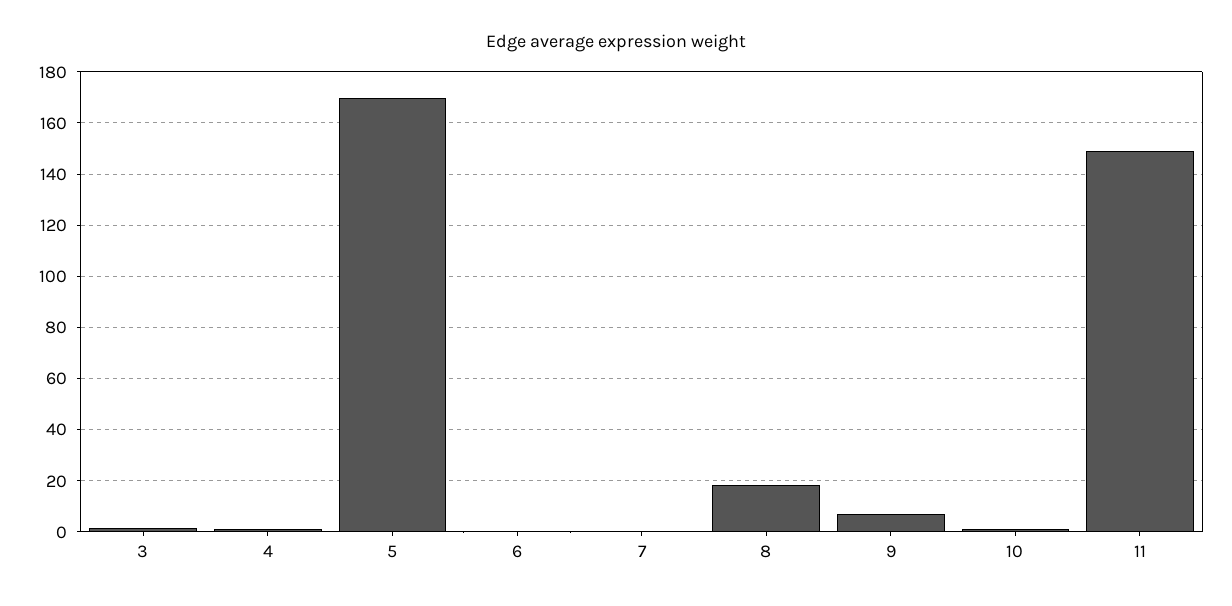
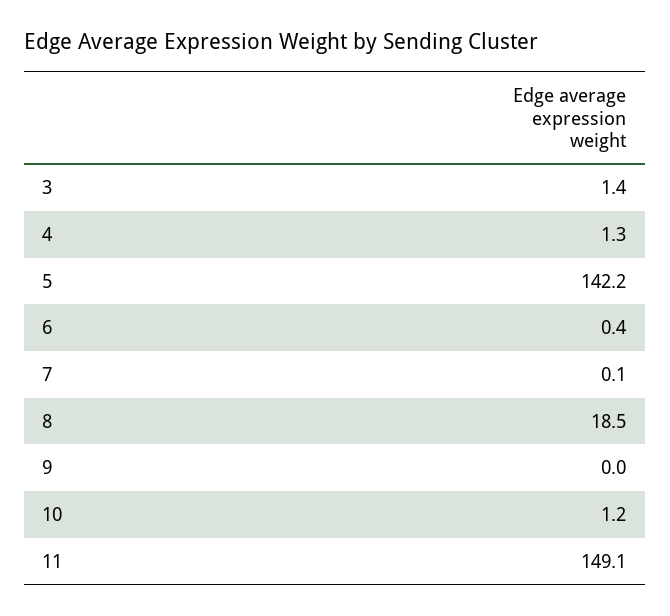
5: 170 -> 142.2
9: 7.5 -> 0

